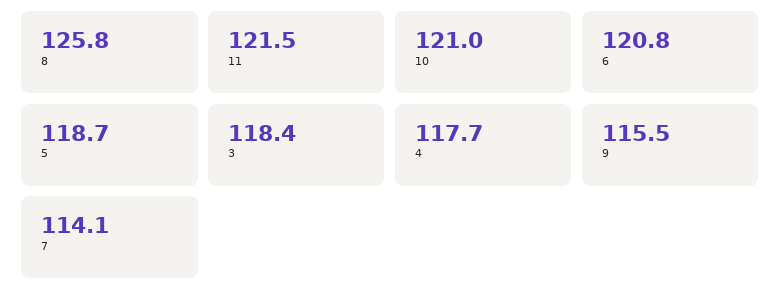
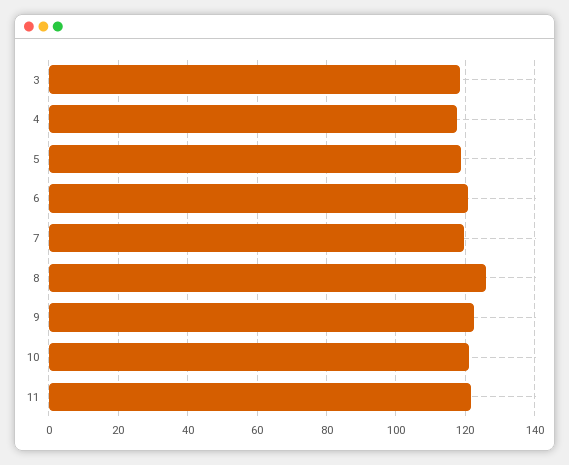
9: 115.5 -> 122
7: 114.1 -> 120

